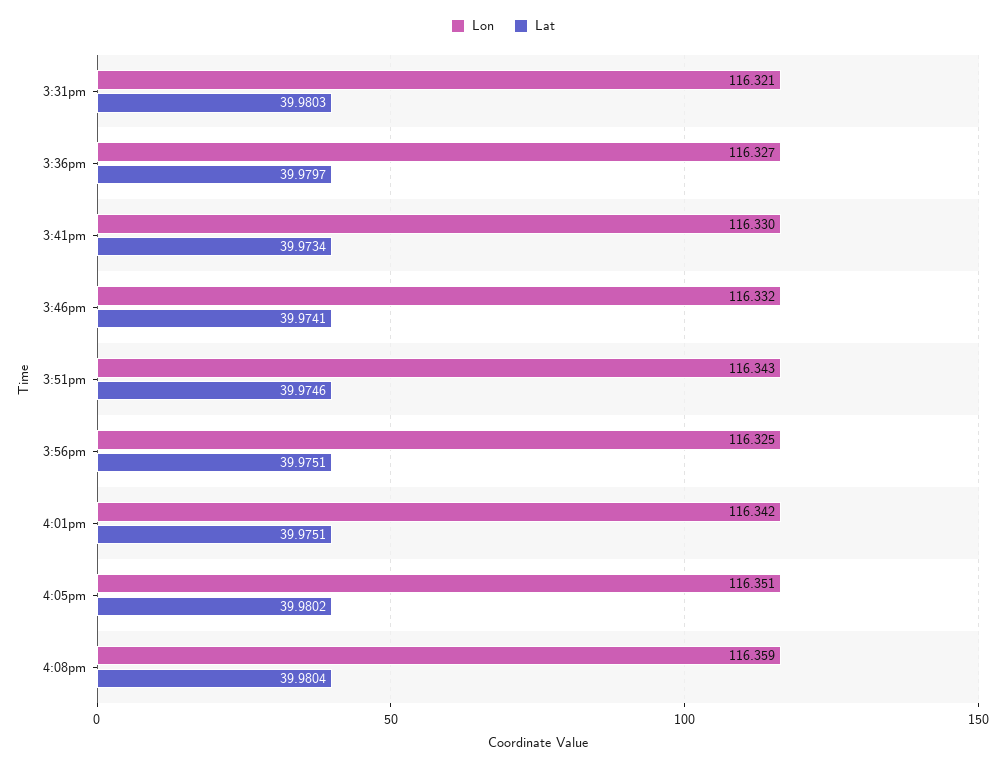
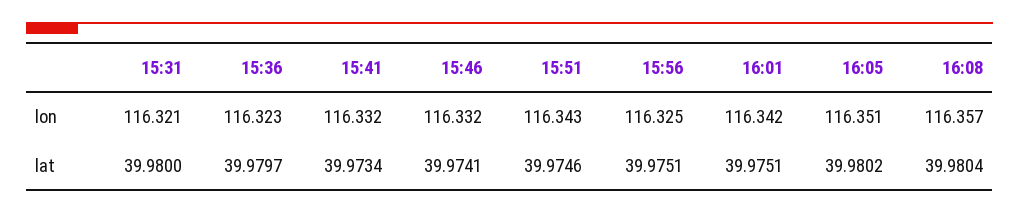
Lat, 3:31pm: 39.9803 -> 39.98
Lon, 3:36pm: 116.327 -> 116.323
Lon, 3:41pm: 116.33 -> 116.332
Lon, 4:08pm: 116.359 -> 116.357

